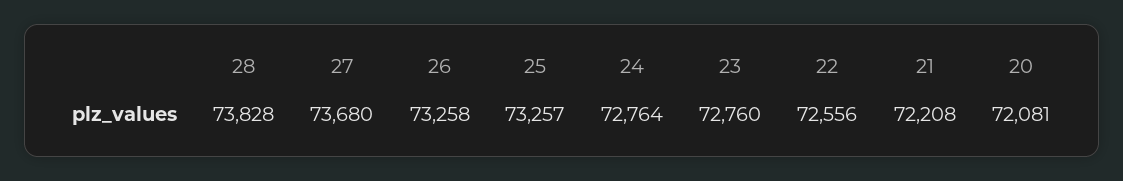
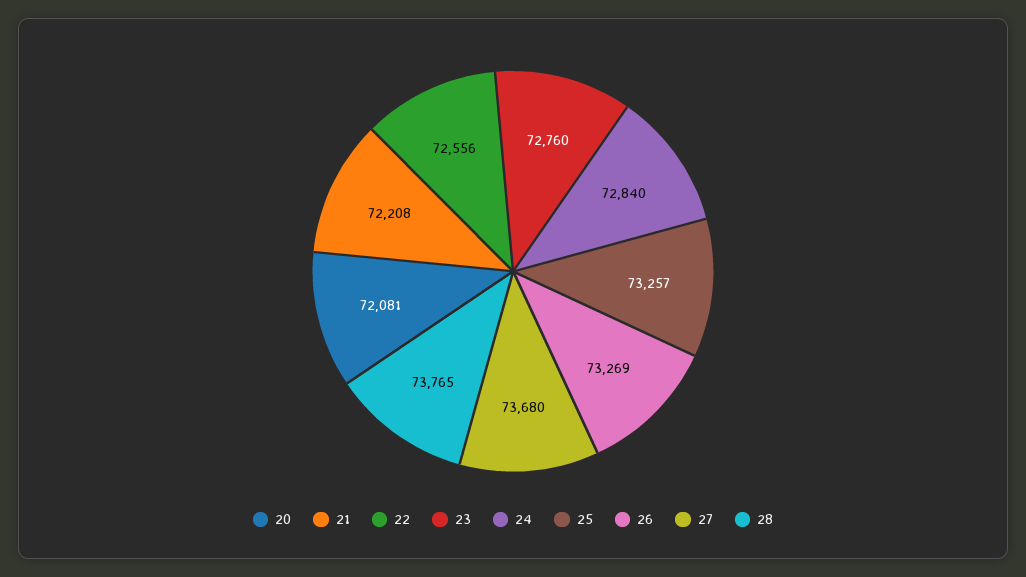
28: 73828 -> 73765
26: 73258 -> 73269
24: 72764 -> 72840

